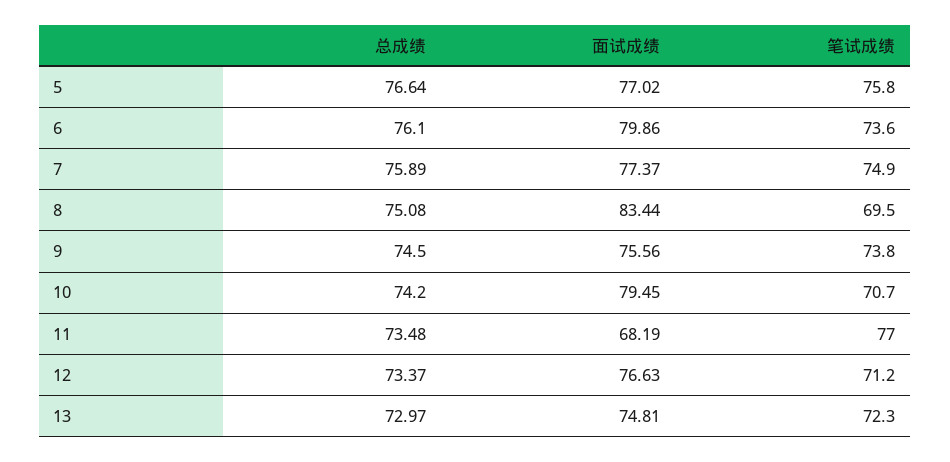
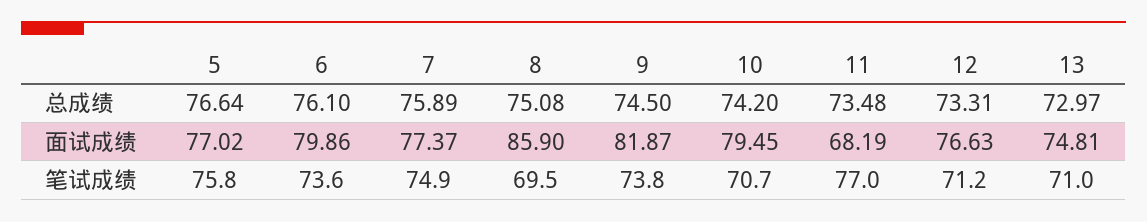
面试成绩, 8: 83.44 -> 85.9
面试成绩, 9: 75.56 -> 81.87
总成绩, 12: 73.37 -> 73.31
笔试成绩, 13: 72.3 -> 71

